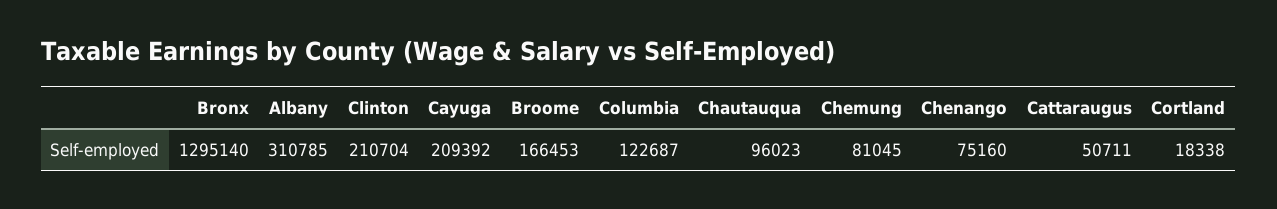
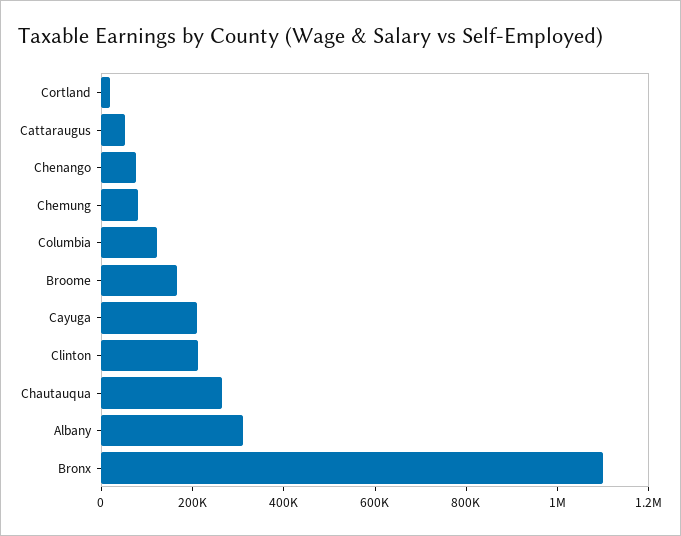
Bronx: 1295140 -> 1100000
Chautauqua: 96023 -> 250000

